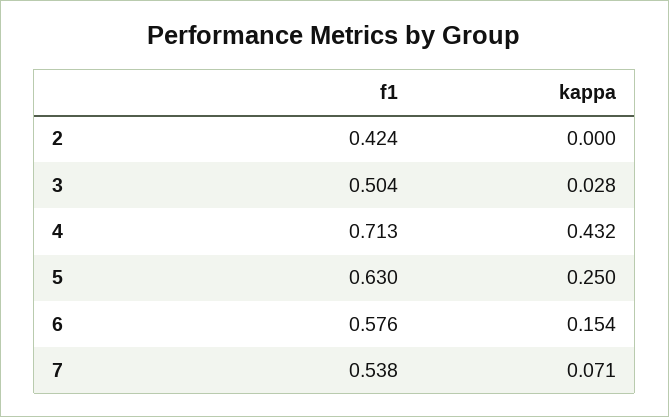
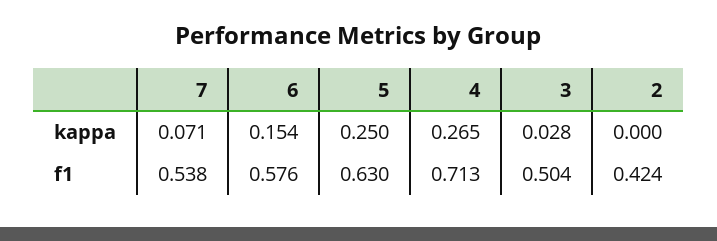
kappa, 4: 0.432 -> 0.265

